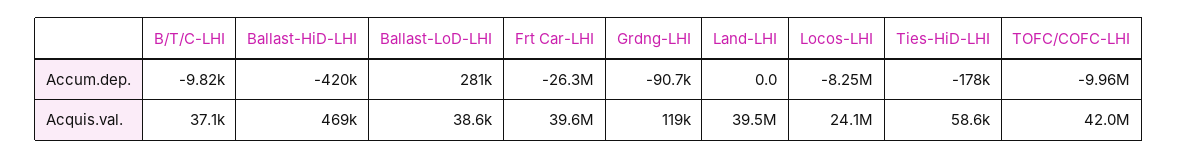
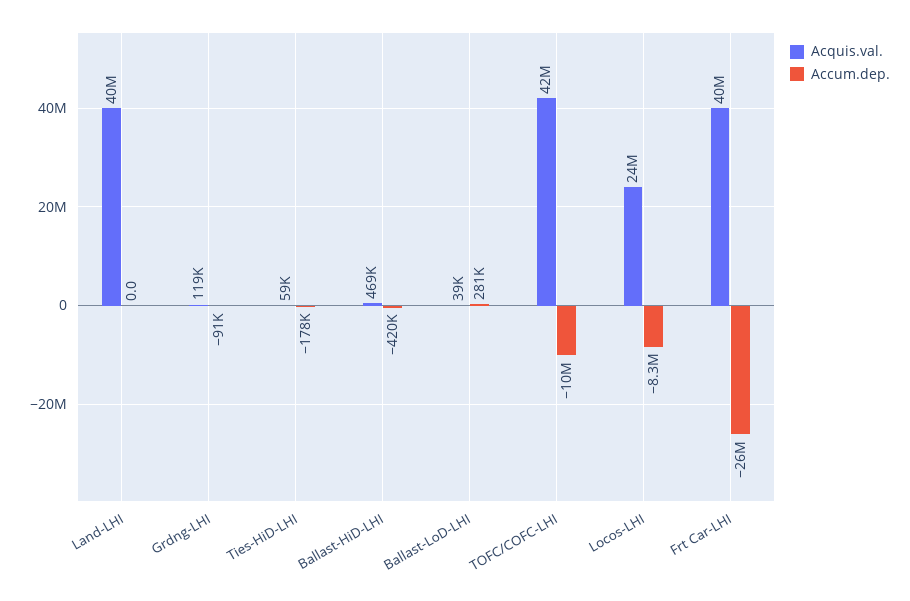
Accum.dep., B/T/C-LHI: -9820 -> none
Acquis.val., B/T/C-LHI: 37100 -> none

